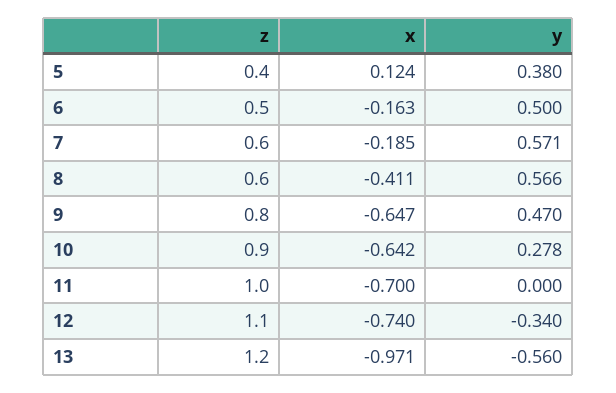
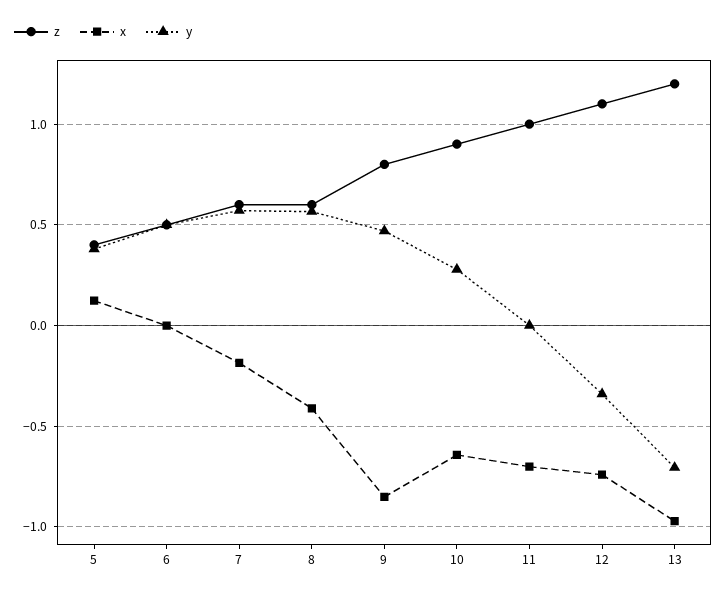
x, 6: -0.163 -> 0
x, 9: -0.647 -> -0.85
y, 13: -0.56 -> -0.7

